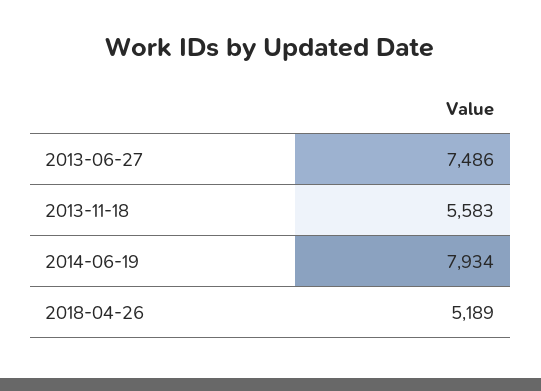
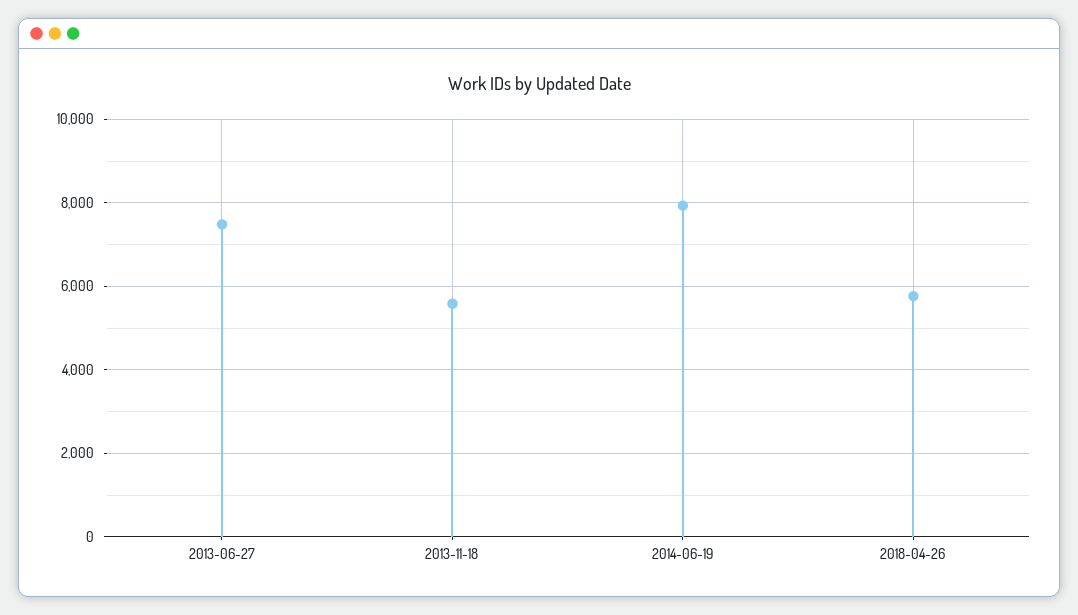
2018-04-26: 5189 -> 5800

